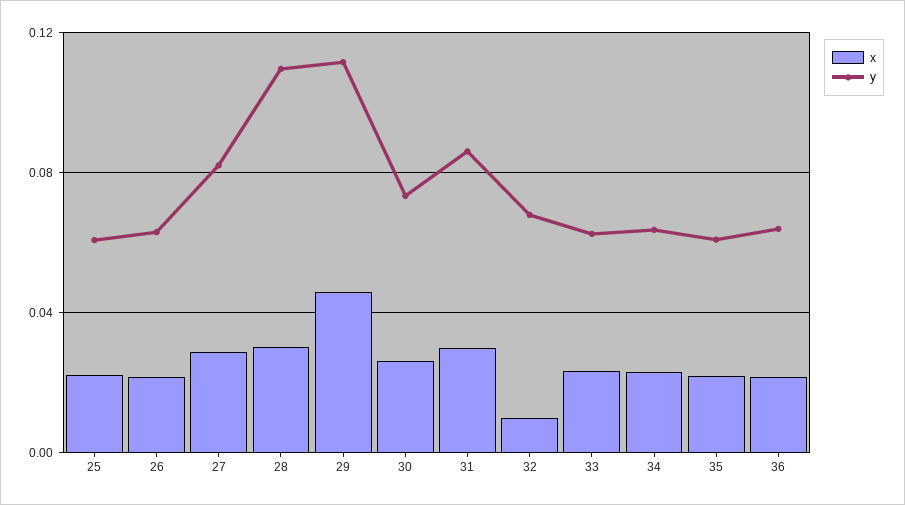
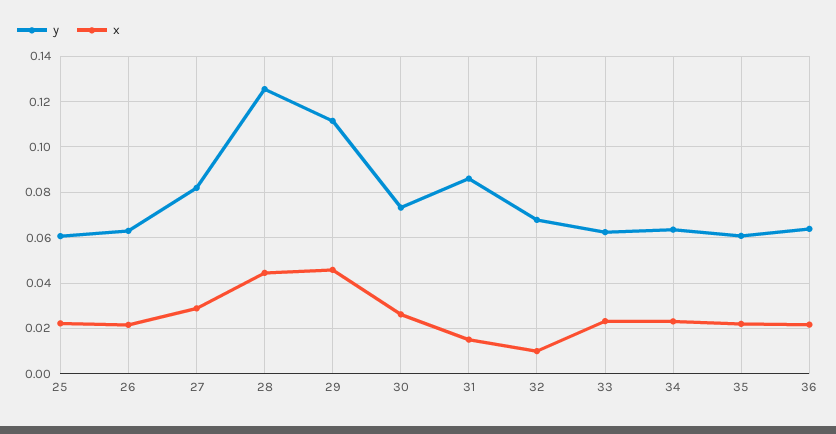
x, 28: 0.03 -> 0.045
y, 28: 0.11 -> 0.125
x, 31: 0.03 -> 0.015

